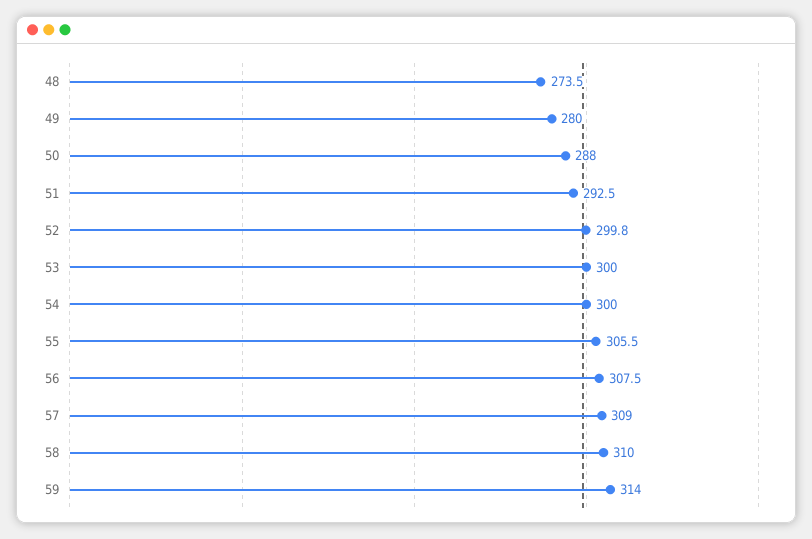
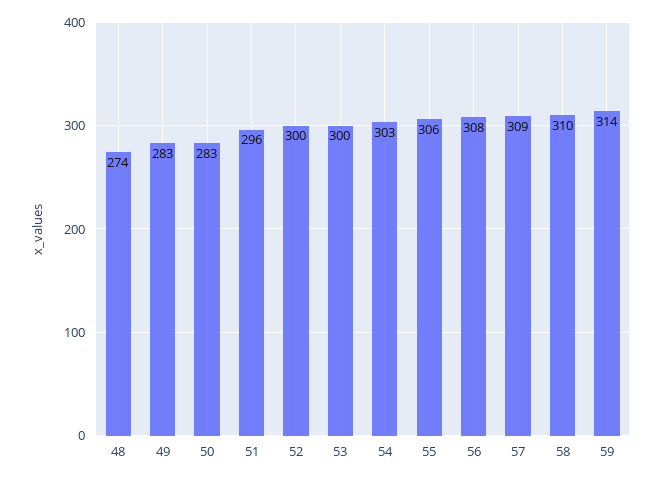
49: 280 -> 283
50: 288 -> 283
51: 292.5 -> 296
54: 300 -> 303

